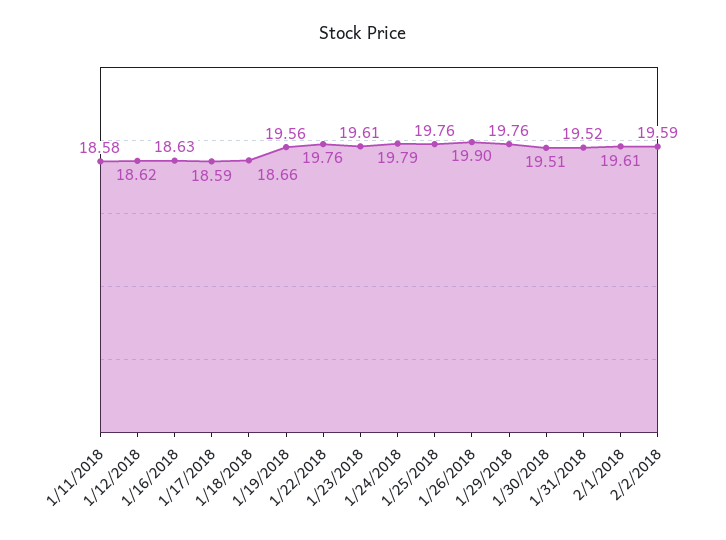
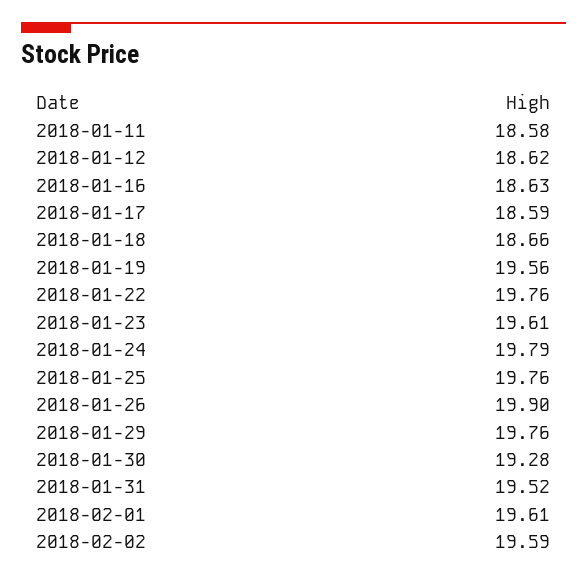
1/30/2018: 19.51 -> 19.28

